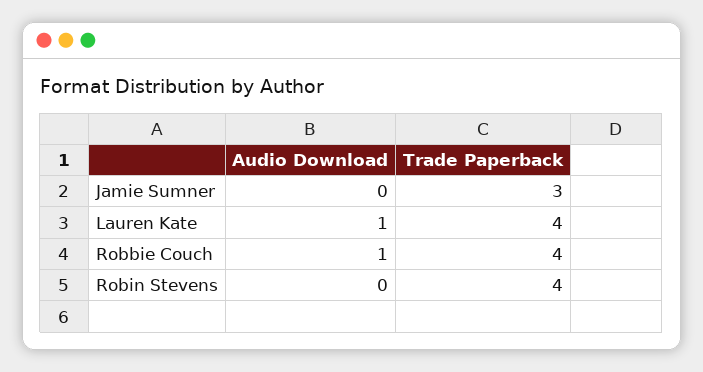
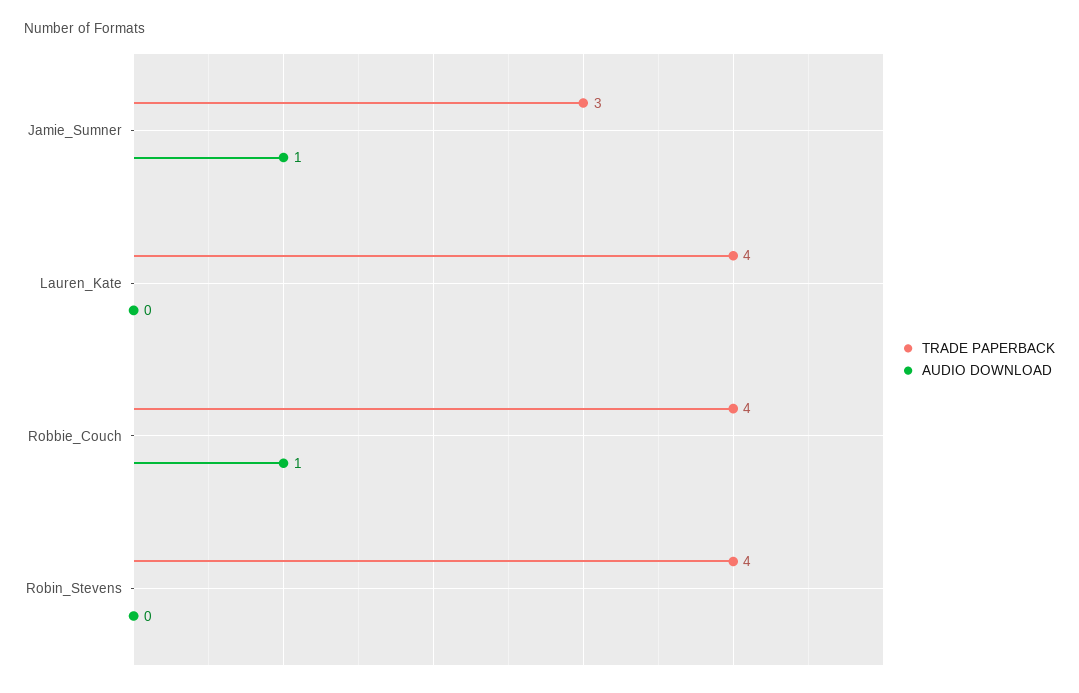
Audio Download, Jamie Sumner: 0 -> 1
Audio Download, Lauren Kate: 1 -> 0

